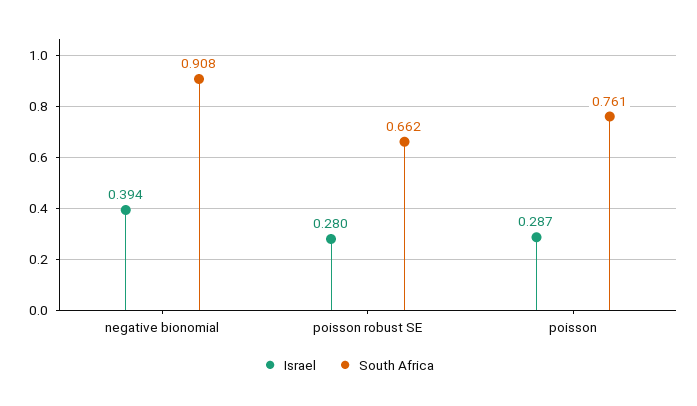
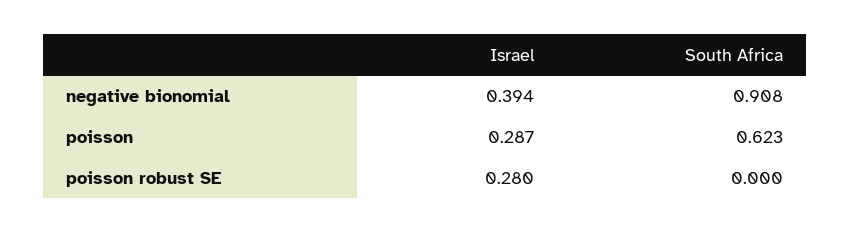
South Africa, poisson robust SE: 0.662 -> 0
South Africa, poisson: 0.761 -> 0.623

